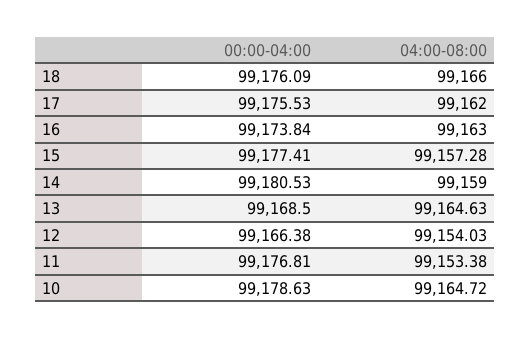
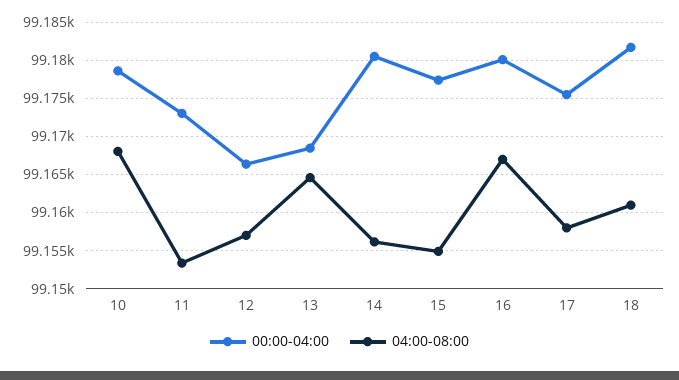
00:00-04:00, 18: 99176.09 -> 99182
04:00-08:00, 18: 99166 -> 99161
04:00-08:00, 17: 99162 -> 99158
00:00-04:00, 16: 99173.84 -> 99180
04:00-08:00, 16: 99163 -> 99167
04:00-08:00, 15: 99157.28 -> 99155
04:00-08:00, 14: 99159 -> 99156
04:00-08:00, 12: 99154.03 -> 99157
00:00-04:00, 11: 99176.81 -> 99173
04:00-08:00, 10: 99164.72 -> 99168

